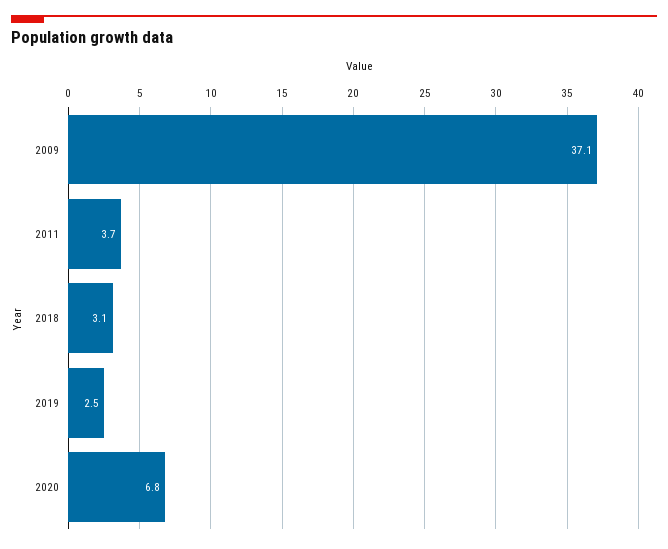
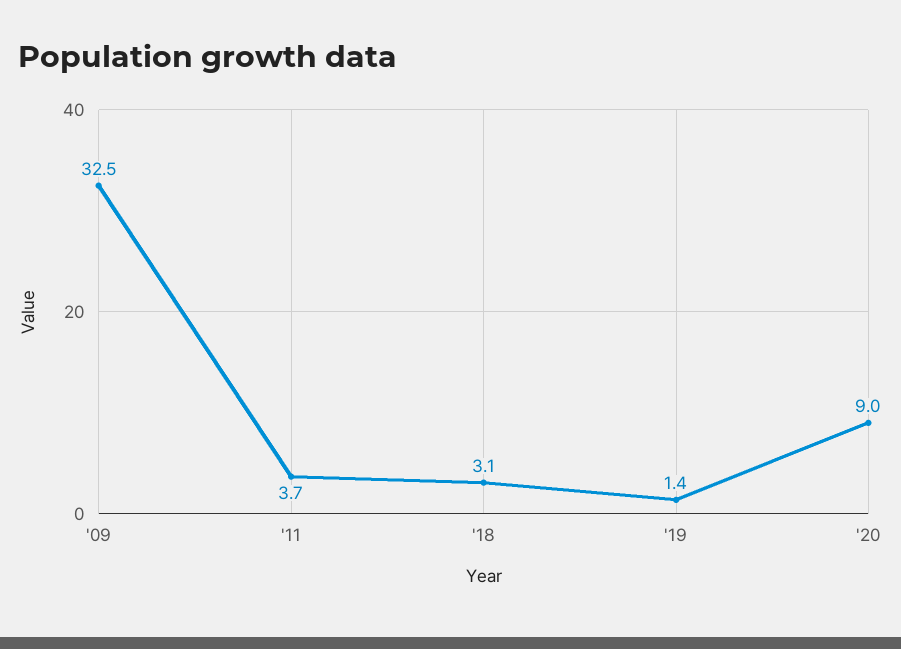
2009: 37.1 -> 32.5
2019: 2.5 -> 1.4
2020: 6.8 -> 9

